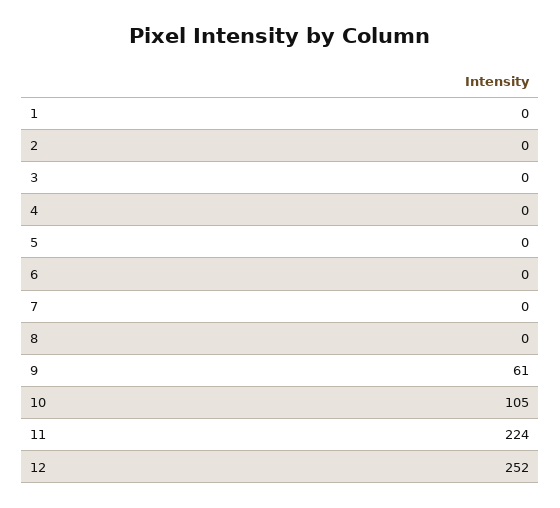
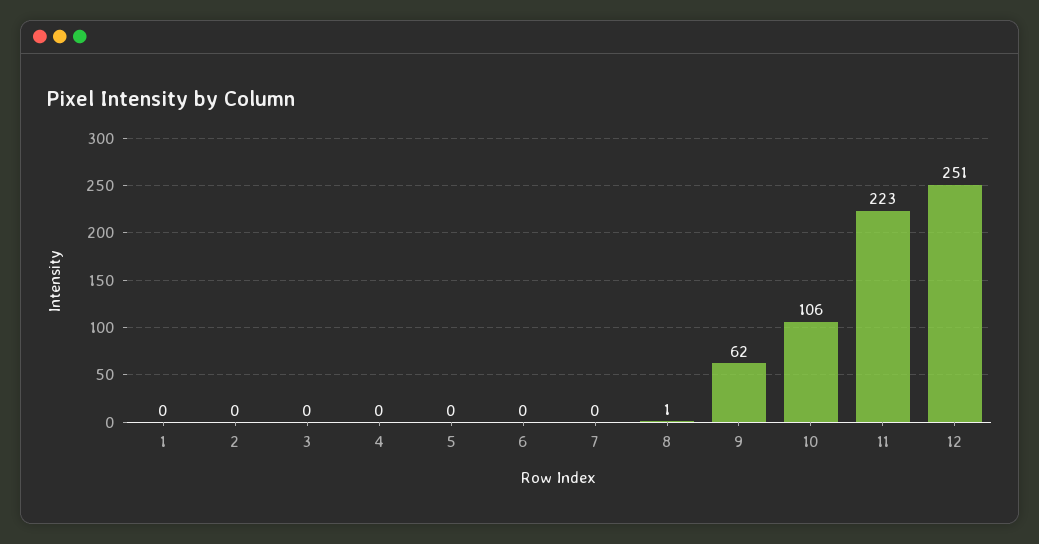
8: 0 -> 1
9: 61 -> 62
10: 105 -> 106
11: 224 -> 223
12: 252 -> 251

